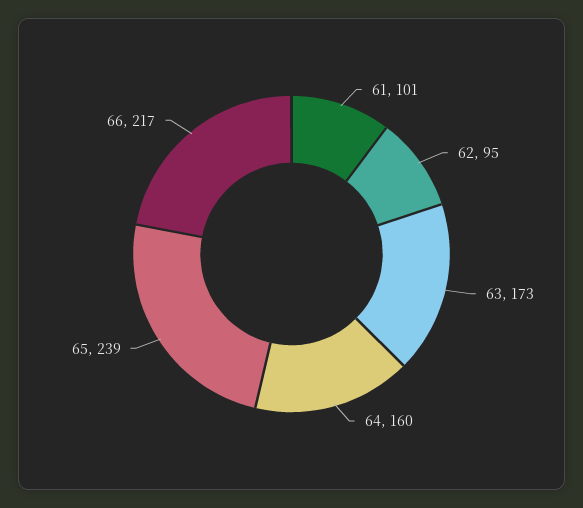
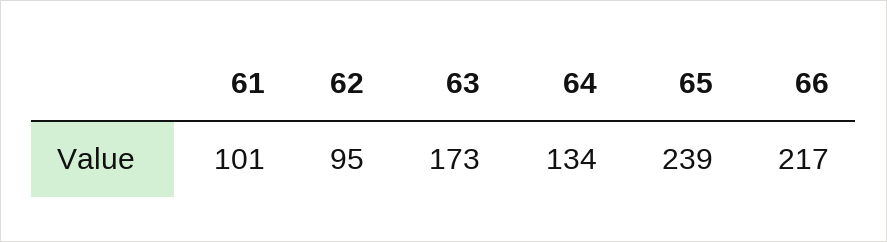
64: 160 -> 134

